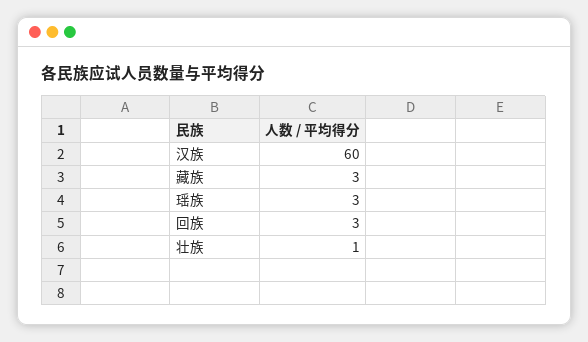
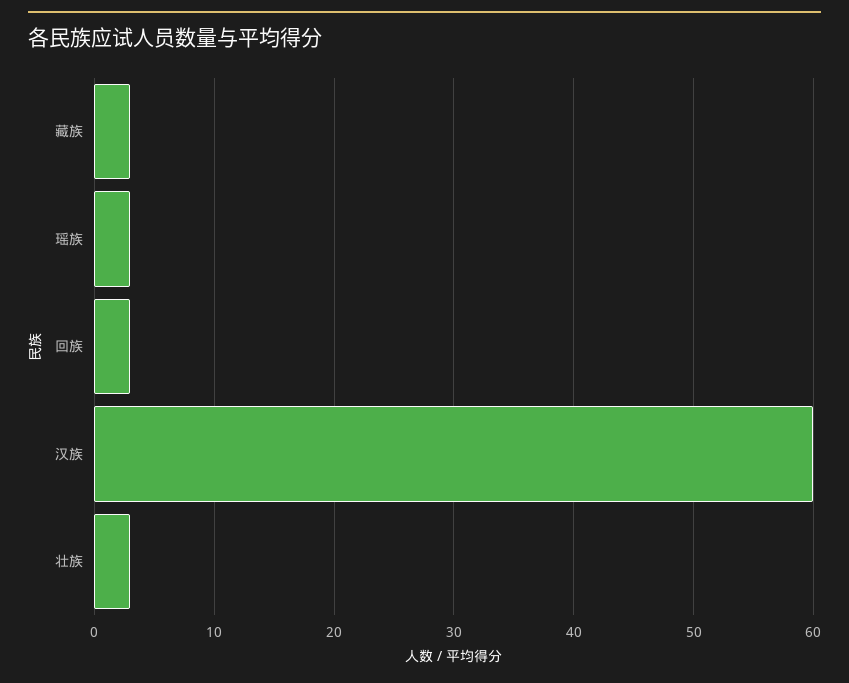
壮族: 1 -> 3

